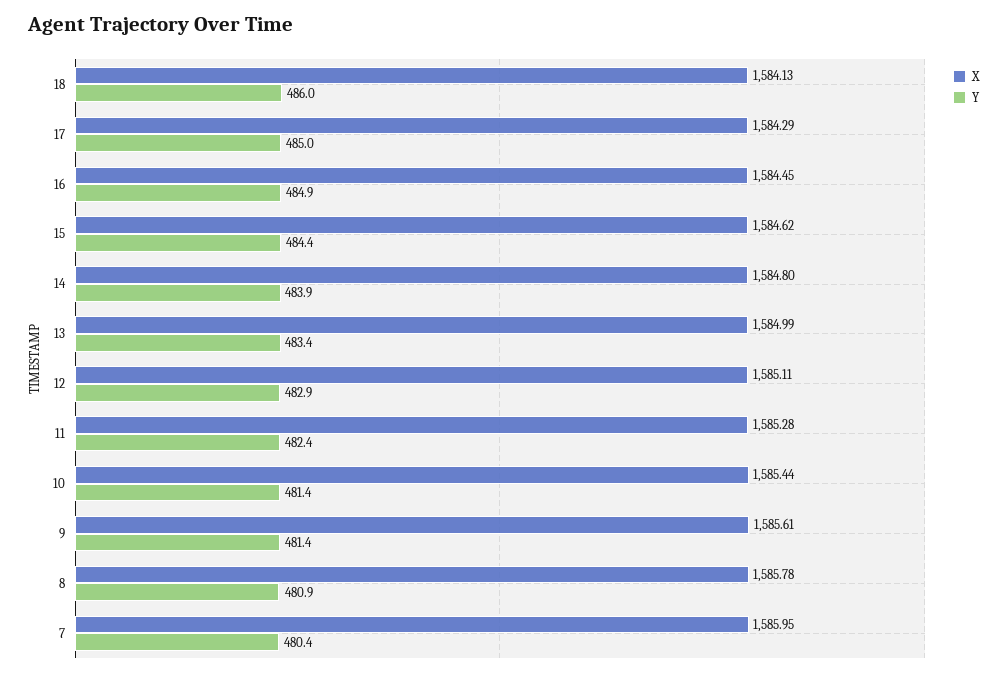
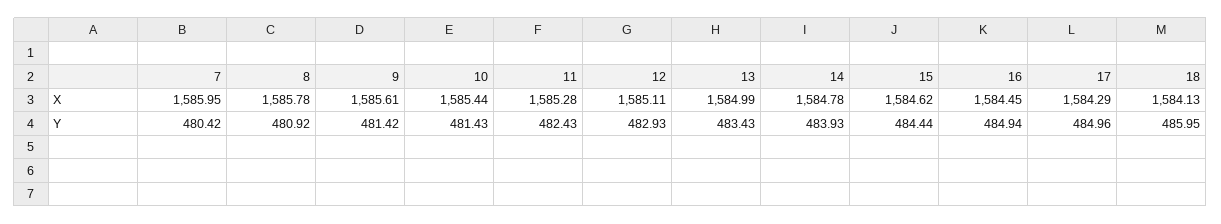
X, 14: 1584.8 -> 1584.78

